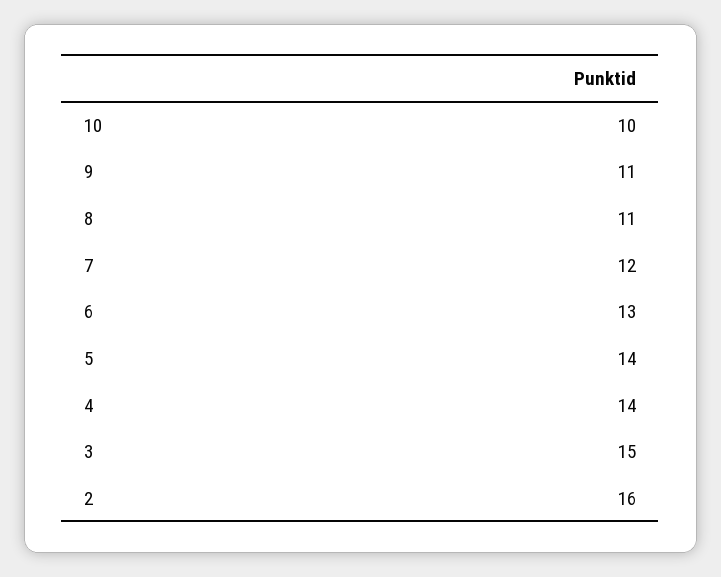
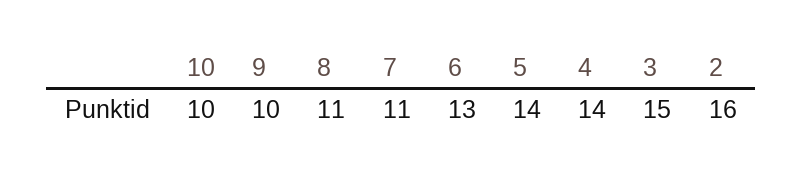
9: 11 -> 10
7: 12 -> 11

